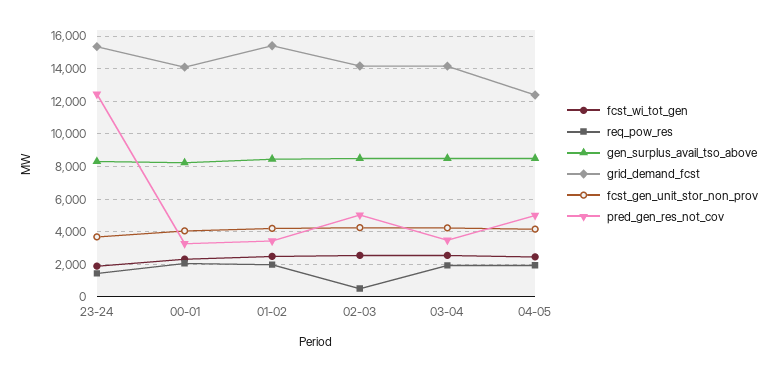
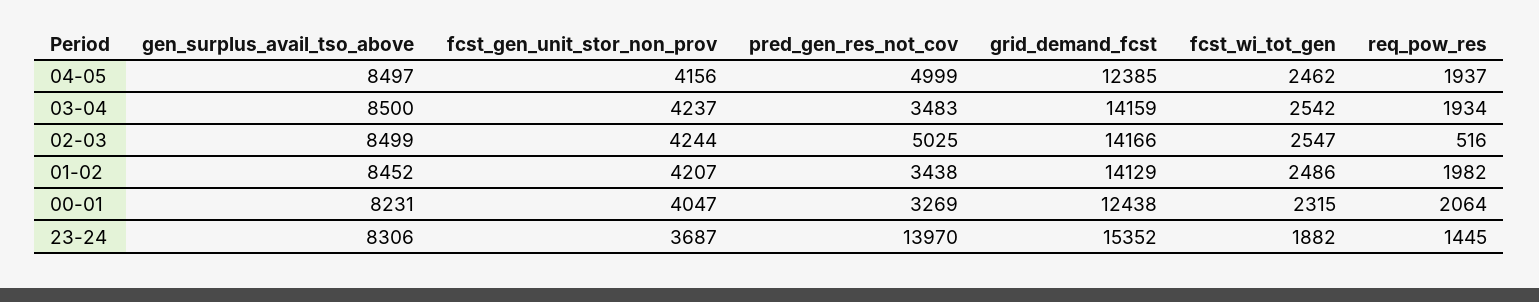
pred_gen_res_not_cov, 23-24: 12500 -> 13970
grid_demand_fcst, 00-01: 14000 -> 12438
grid_demand_fcst, 01-02: 15500 -> 14129

